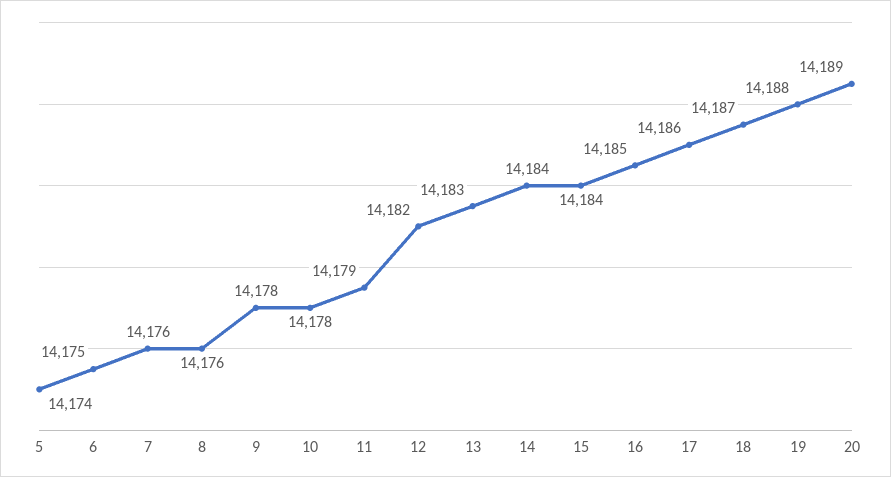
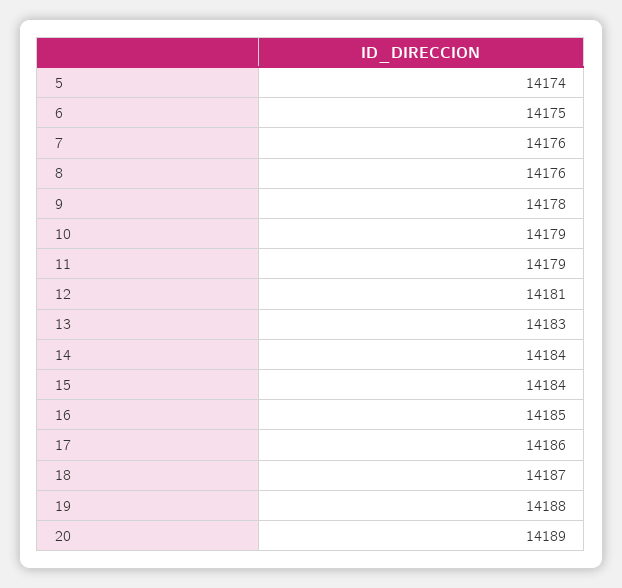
10: 14178 -> 14179
12: 14182 -> 14181

